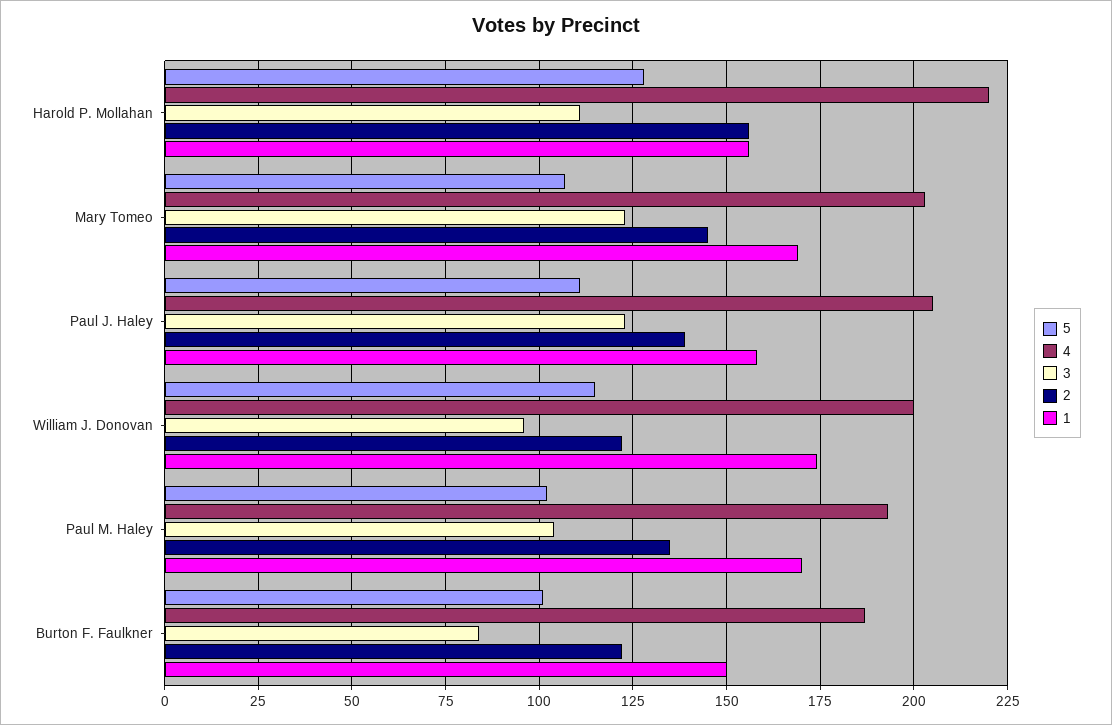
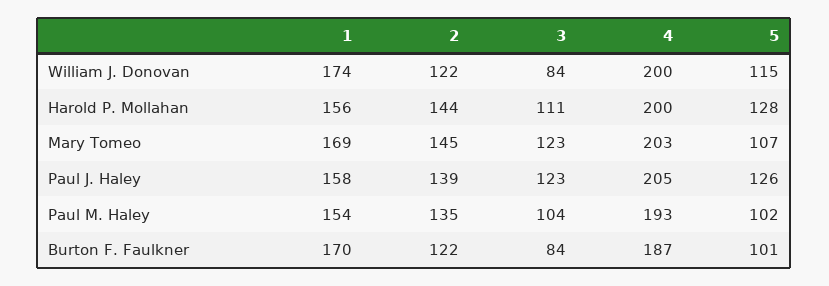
4, Harold P. Mollahan: 220 -> 200
2, Harold P. Mollahan: 155 -> 144
5, Paul J. Haley: 110 -> 126
3, William J. Donovan: 95 -> 84
1, Paul M. Haley: 170 -> 154
1, Burton F. Faulkner: 150 -> 170

